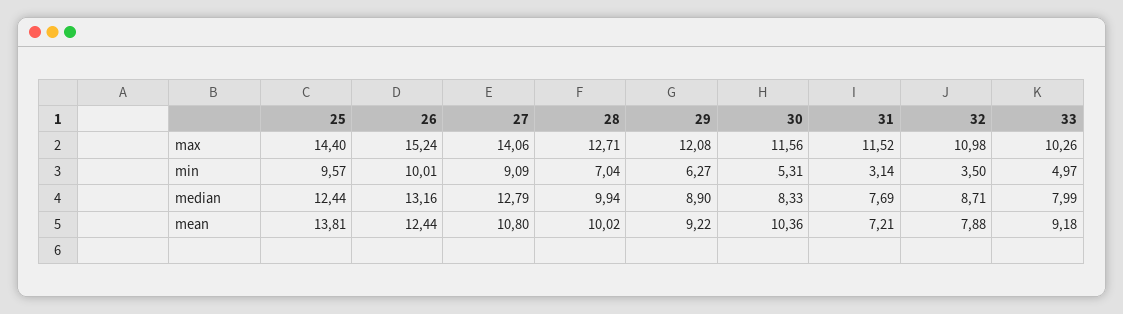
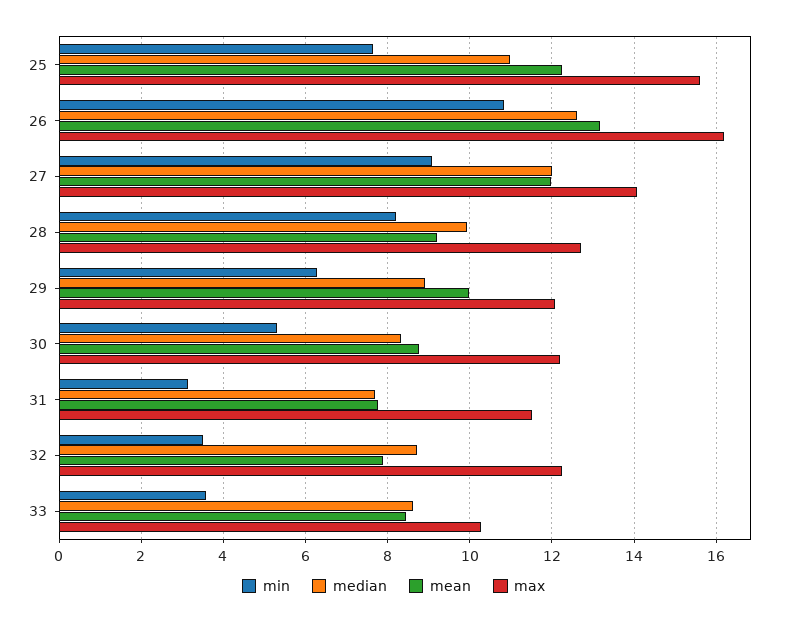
max, 25: 14.4 -> 15.6
max, 26: 15.24 -> 16.2
max, 30: 11.56 -> 12.2
max, 32: 10.98 -> 12.2
min, 25: 9.57 -> 7.6
min, 26: 10.01 -> 10.8
min, 28: 7.04 -> 8.2
min, 33: 4.97 -> 3.6
median, 25: 12.44 -> 11
median, 26: 13.16 -> 12.6
median, 27: 12.79 -> 12
median, 33: 7.99 -> 8.6
mean, 25: 13.81 -> 12.2
mean, 26: 12.44 -> 13.2
mean, 27: 10.8 -> 12
mean, 28: 10.02 -> 9.2
mean, 29: 9.22 -> 10
mean, 30: 10.36 -> 8.8
mean, 31: 7.21 -> 7.8
mean, 33: 9.18 -> 8.4

